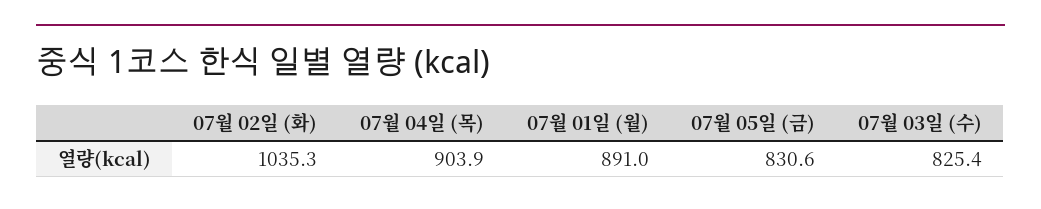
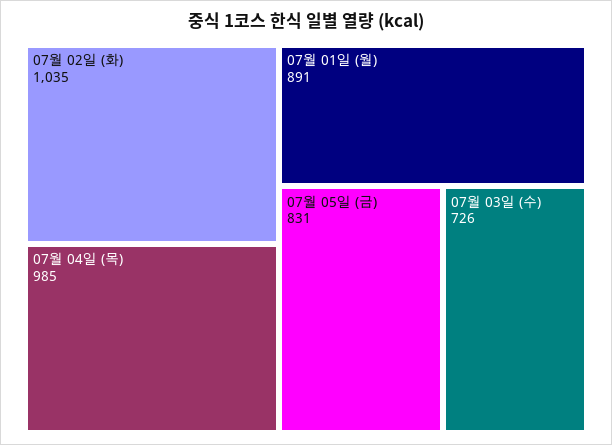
07월 04일 (목): 903.9 -> 985
07월 03일 (수): 825.4 -> 726

